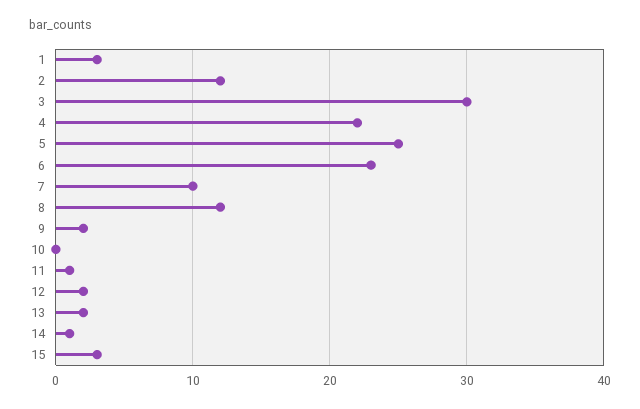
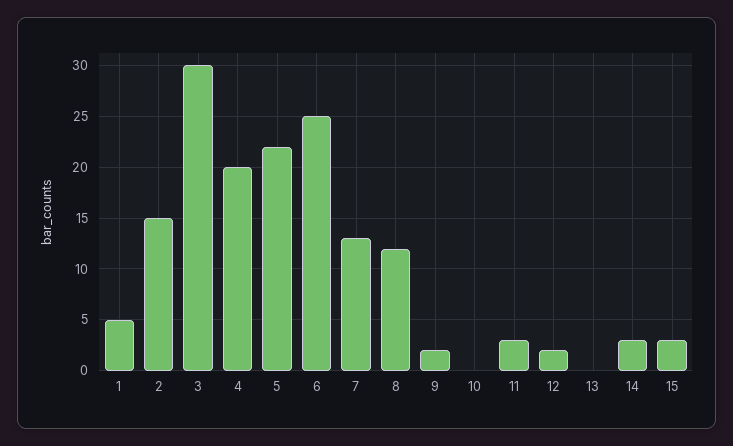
1: 3 -> 5
2: 12 -> 15
4: 22 -> 20
5: 25 -> 22
6: 23 -> 25
7: 10 -> 13
11: 1 -> 3
13: 2 -> 0
14: 1 -> 3

